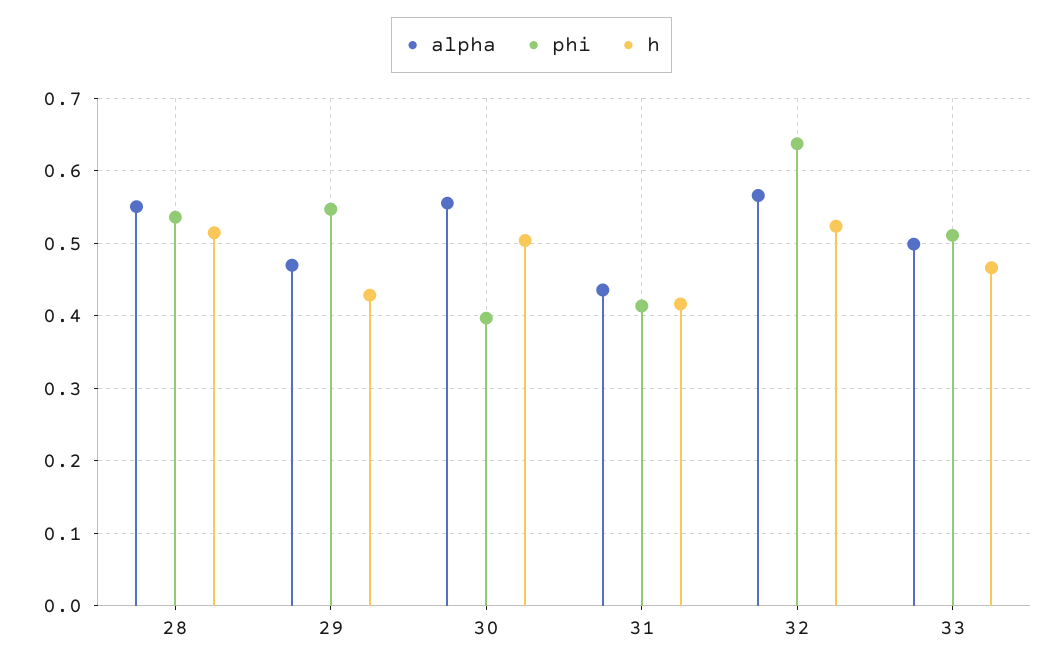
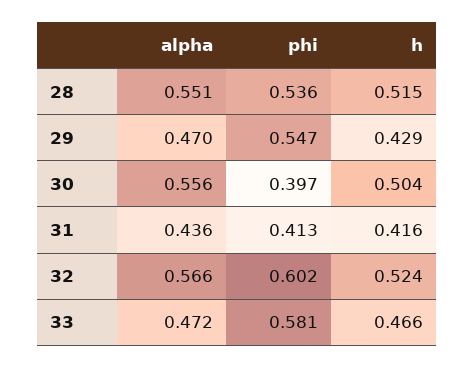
phi, 32: 0.64 -> 0.602
alpha, 33: 0.5 -> 0.472
phi, 33: 0.51 -> 0.581

